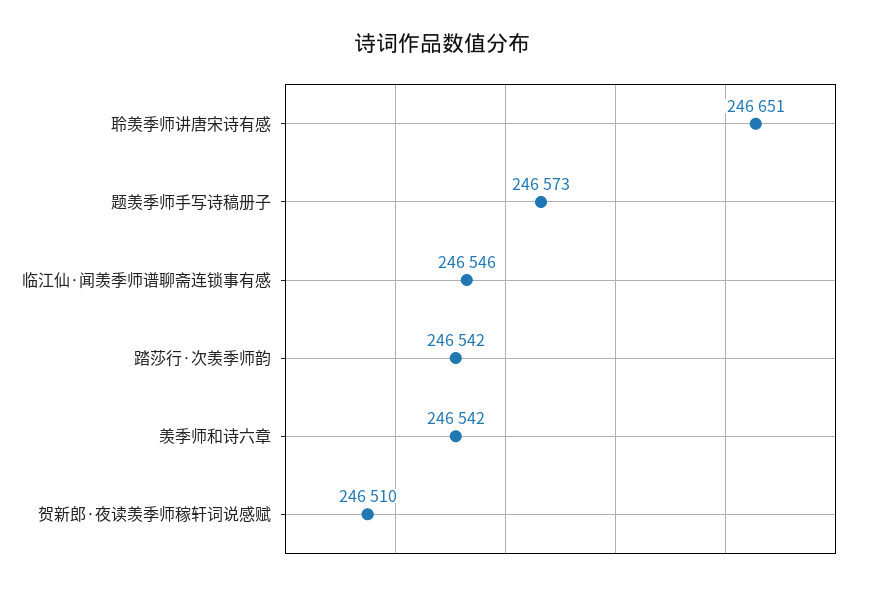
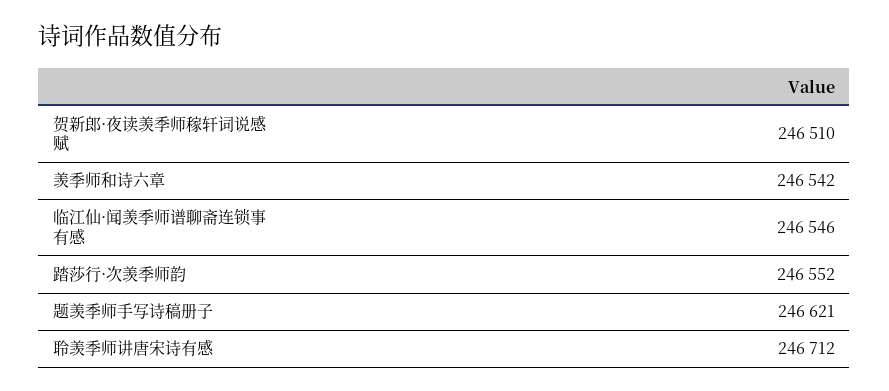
聆羡季师讲唐宋诗有感: 246651 -> 246712
题羡季师手写诗稿册子: 246573 -> 246621
踏莎行·次羡季师韵: 246542 -> 246552

